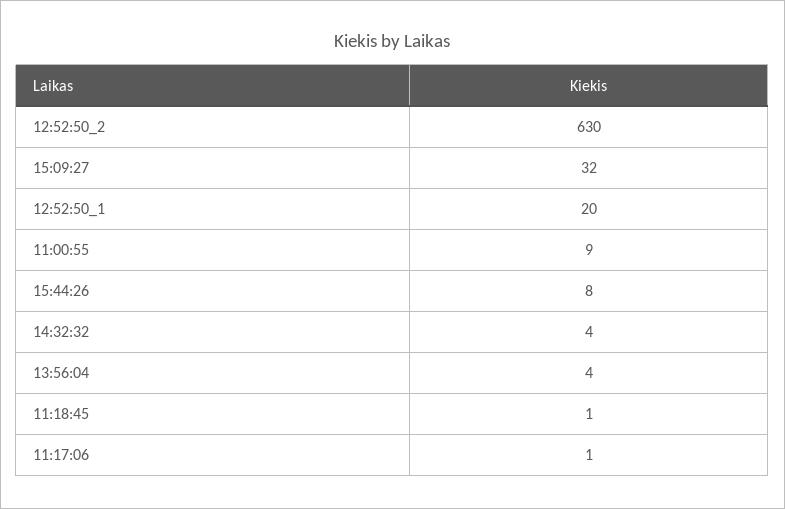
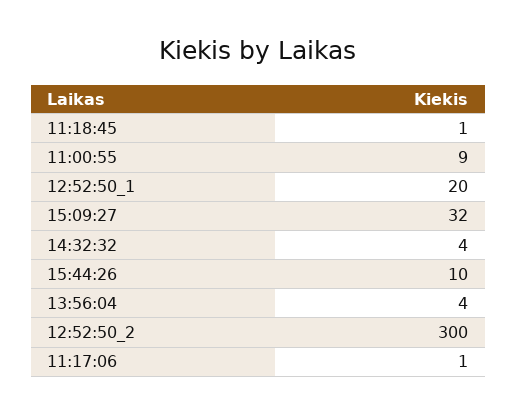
12:52:50_2: 630 -> 300
15:44:26: 8 -> 10

